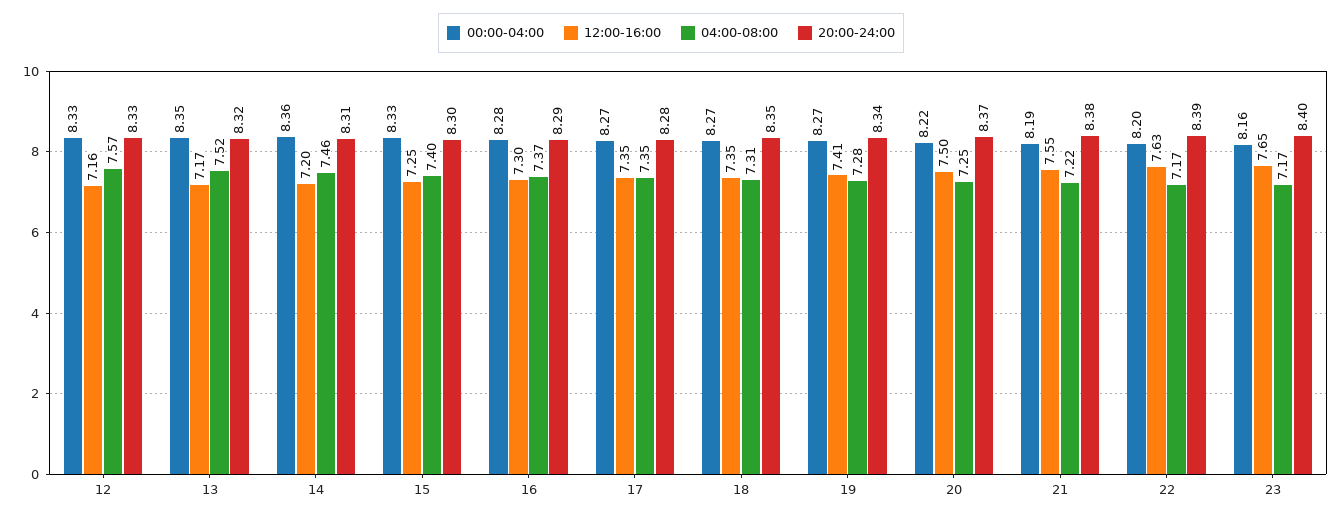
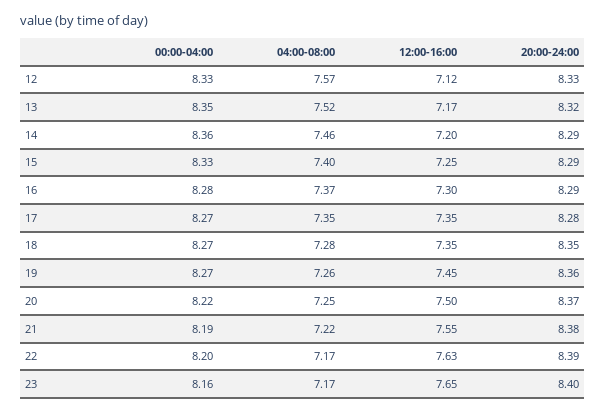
12:00-16:00, 12: 7.16 -> 7.12
20:00-24:00, 14: 8.31 -> 8.29
20:00-24:00, 15: 8.3 -> 8.29
04:00-08:00, 18: 7.31 -> 7.28
12:00-16:00, 19: 7.41 -> 7.45
04:00-08:00, 19: 7.28 -> 7.26
20:00-24:00, 19: 8.34 -> 8.36

